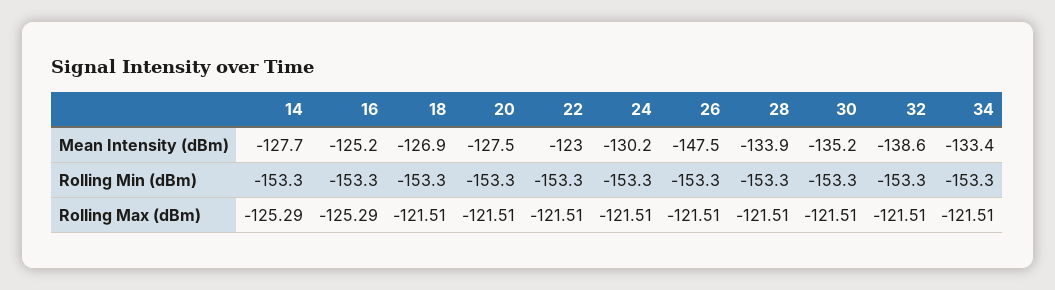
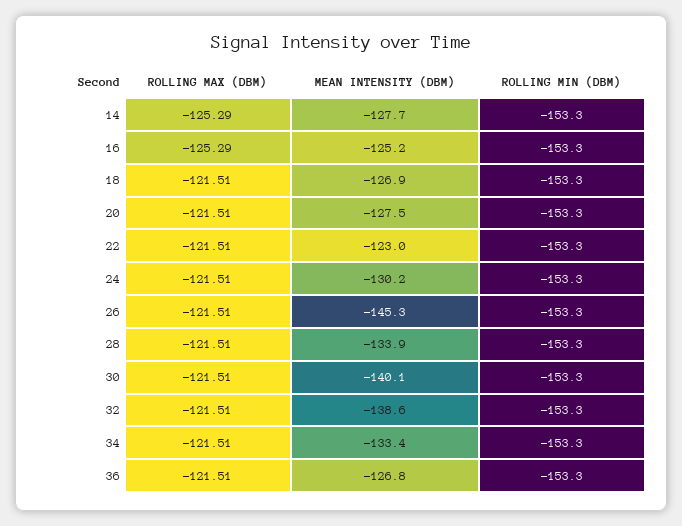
26, Mean Intensity (dBm): -147.5 -> -145.3
30, Mean Intensity (dBm): -135.2 -> -140.1
36, Rolling Max (dBm): none -> -121.51
36, Mean Intensity (dBm): none -> -126.8
36, Rolling Min (dBm): none -> -153.3

